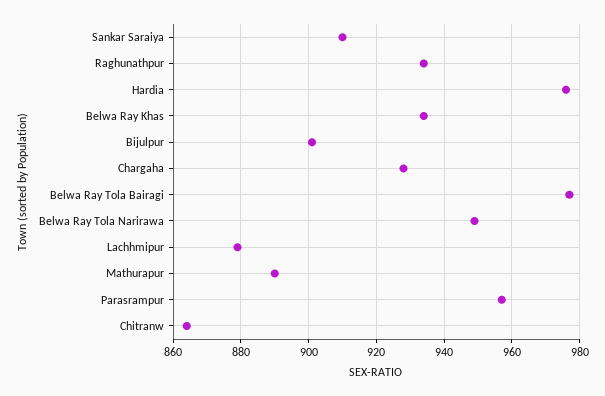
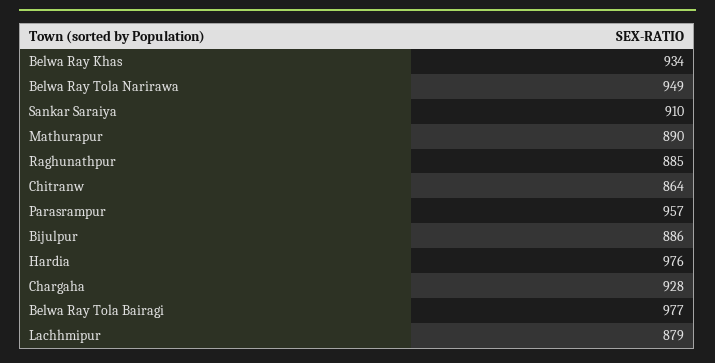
Raghunathpur: 935 -> 885
Bijulpur: 900 -> 886

